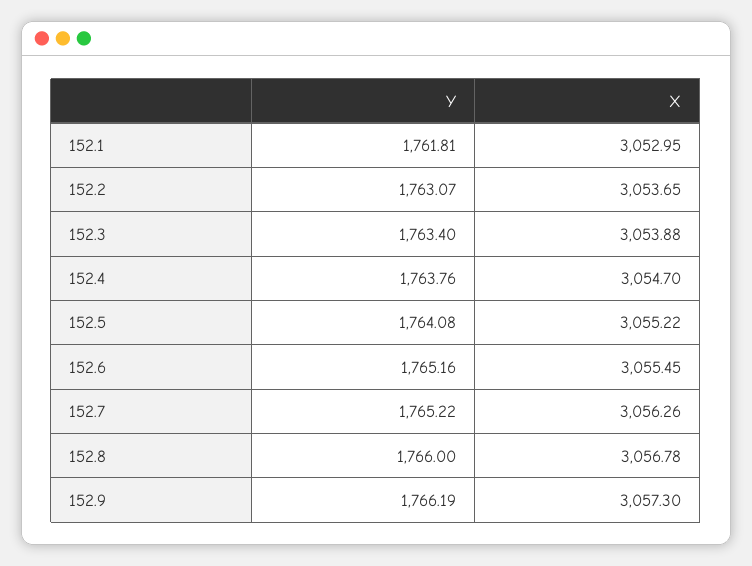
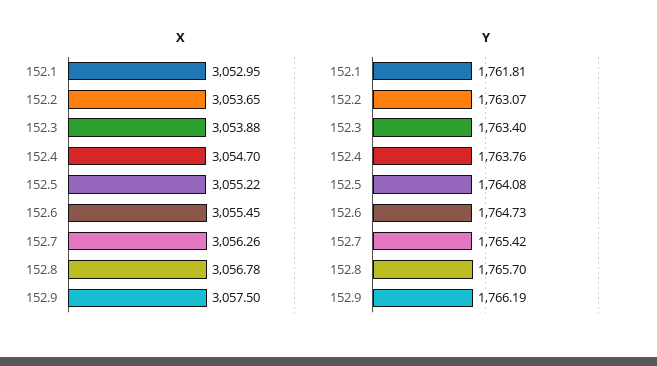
Y, 152.6: 1765.16 -> 1764.73
Y, 152.7: 1765.22 -> 1765.42
Y, 152.8: 1766 -> 1765.7
X, 152.9: 3057.3 -> 3057.5

